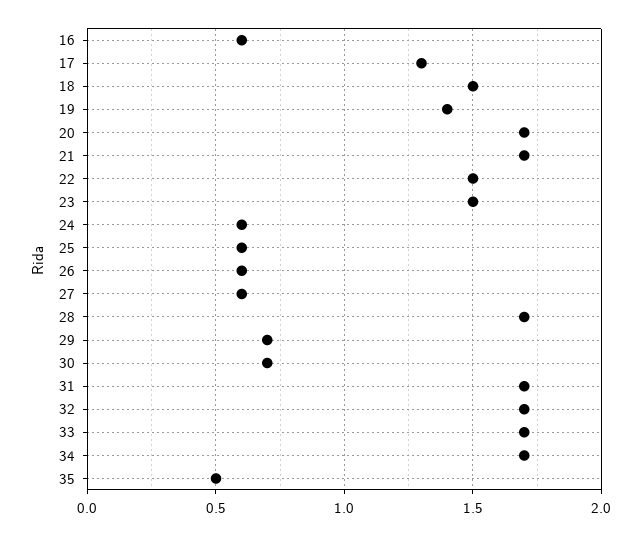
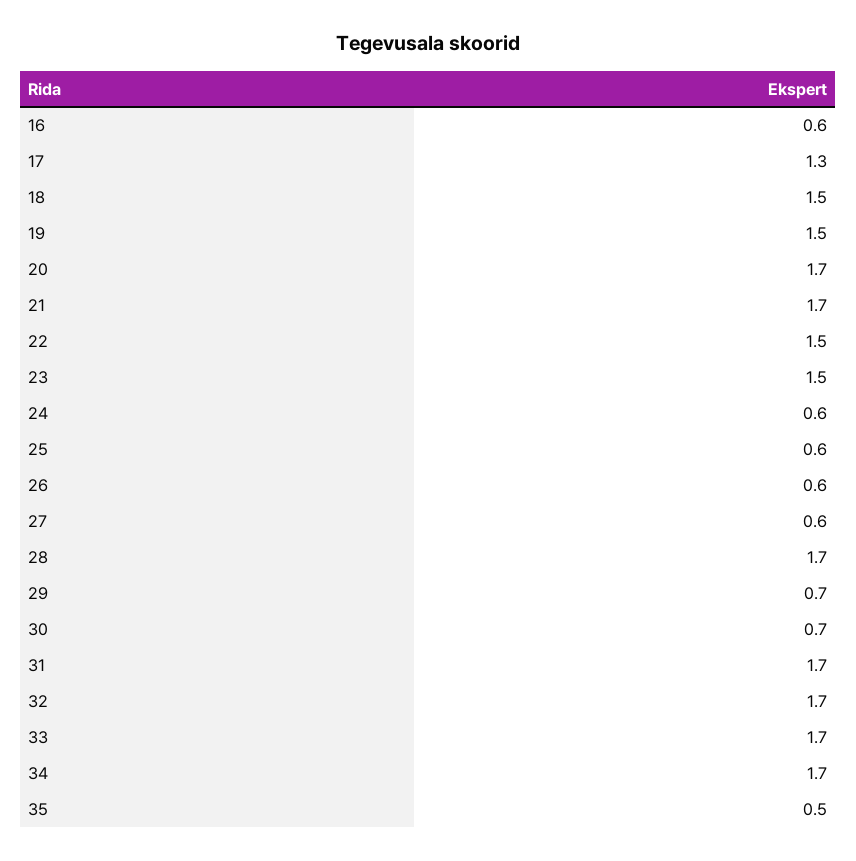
19: 1.4 -> 1.5

